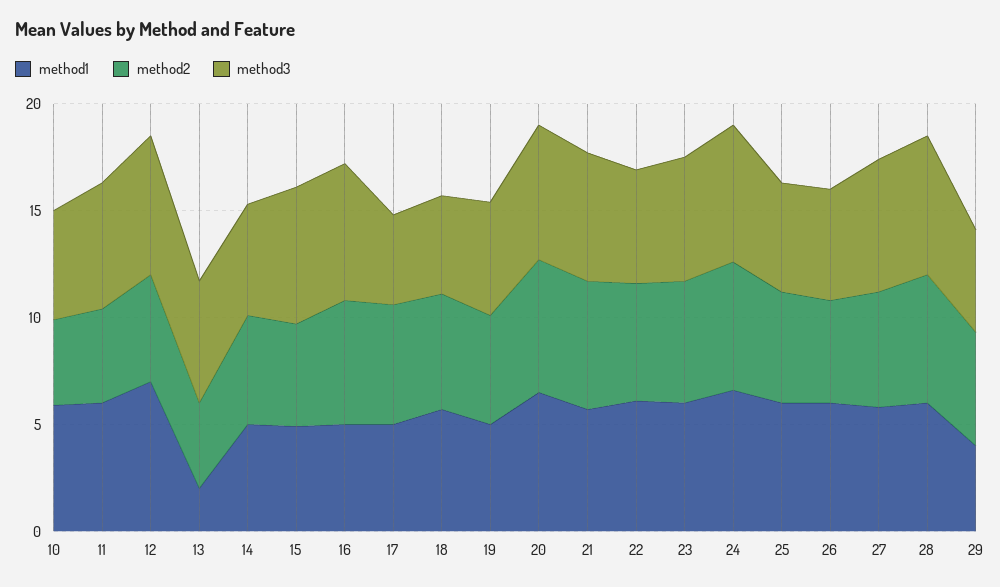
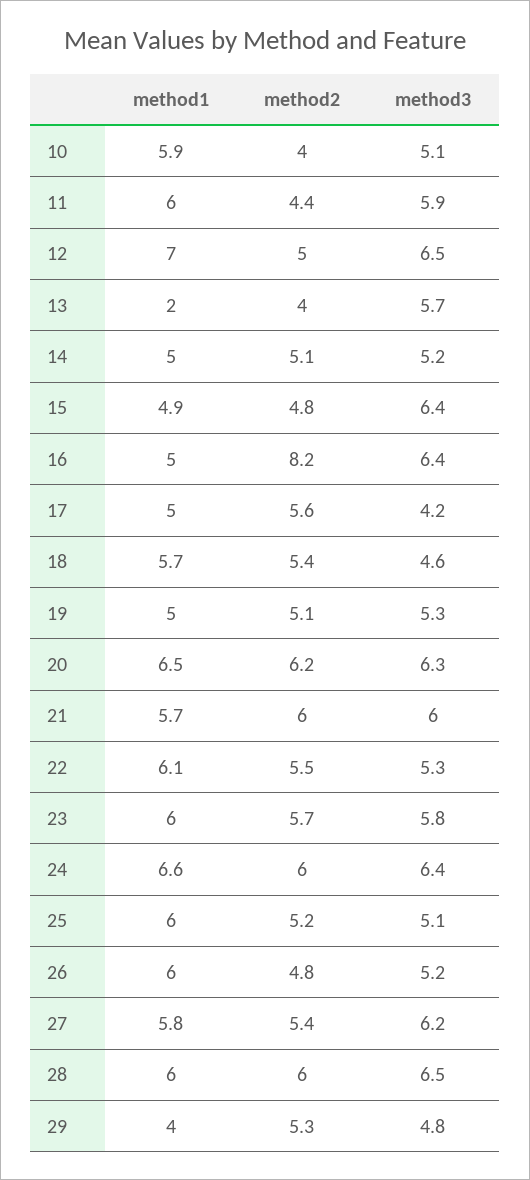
method2, 16: 6 -> 8.2

